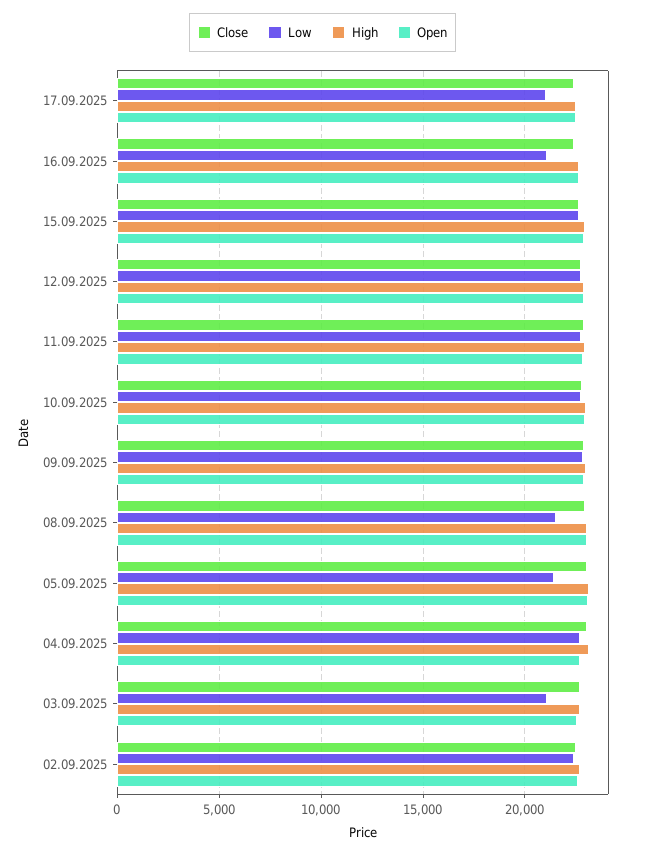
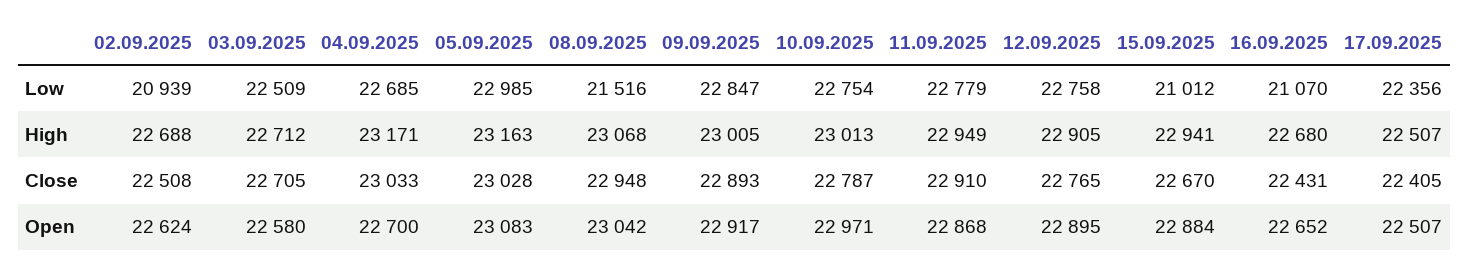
Low, 17.09.2025: 21000 -> 22356
Low, 15.09.2025: 22500 -> 21012
Low, 05.09.2025: 21500 -> 22985
Low, 03.09.2025: 21000 -> 22509
Low, 02.09.2025: 22500 -> 20939

